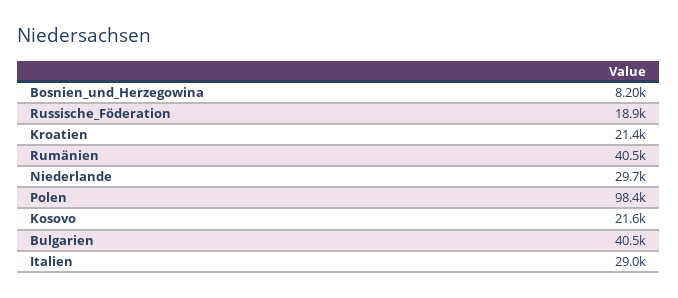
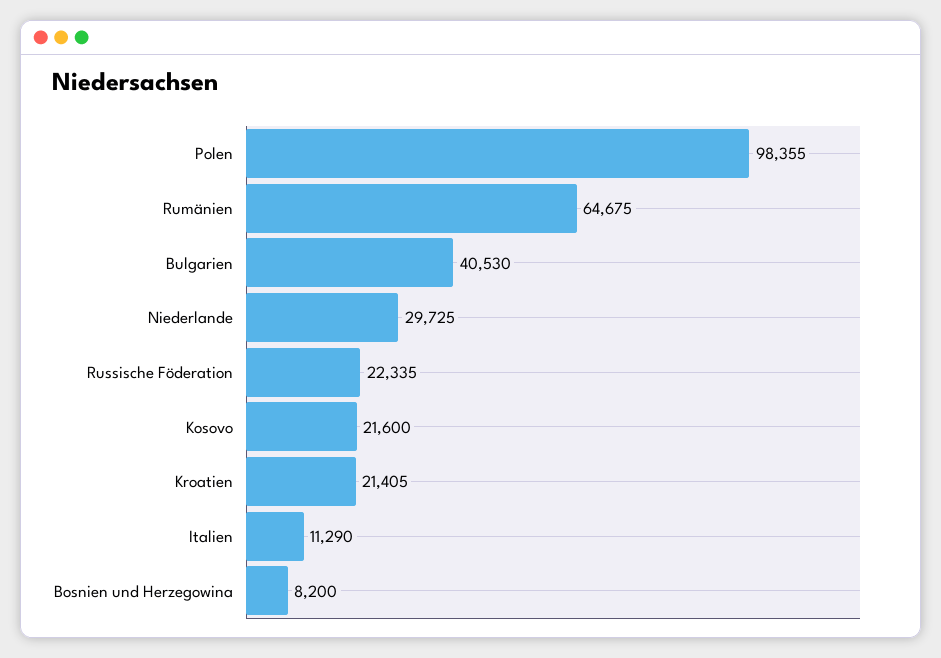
Russische_Föderation: 18900 -> 22335
Rumänien: 40500 -> 64675
Italien: 29000 -> 11290

